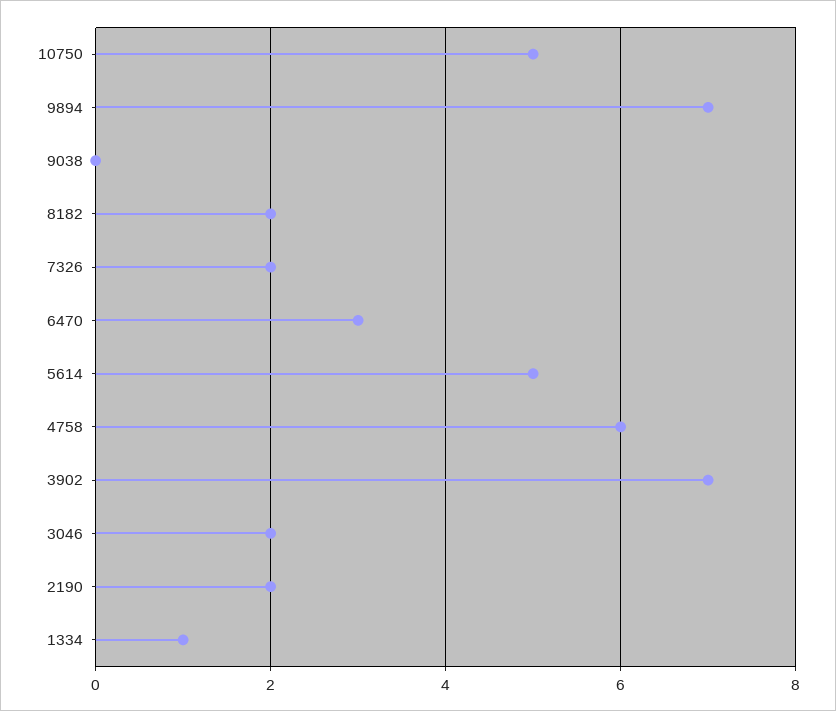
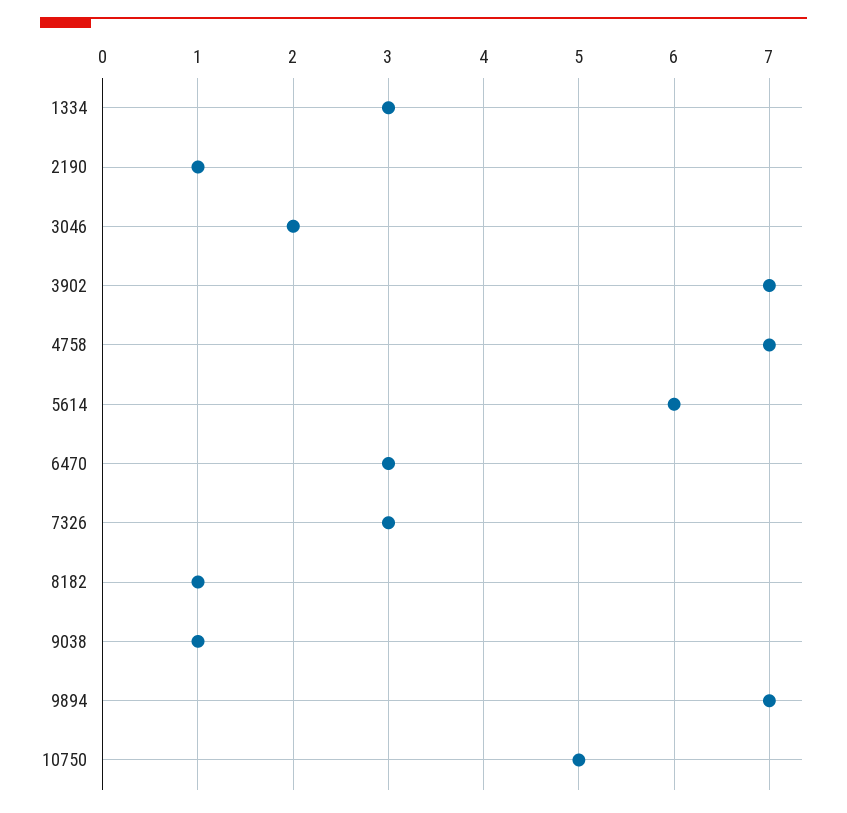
9038: 0 -> 1
8182: 2 -> 1
7326: 2 -> 3
5614: 5 -> 6
4758: 6 -> 7
2190: 2 -> 1
1334: 1 -> 3

